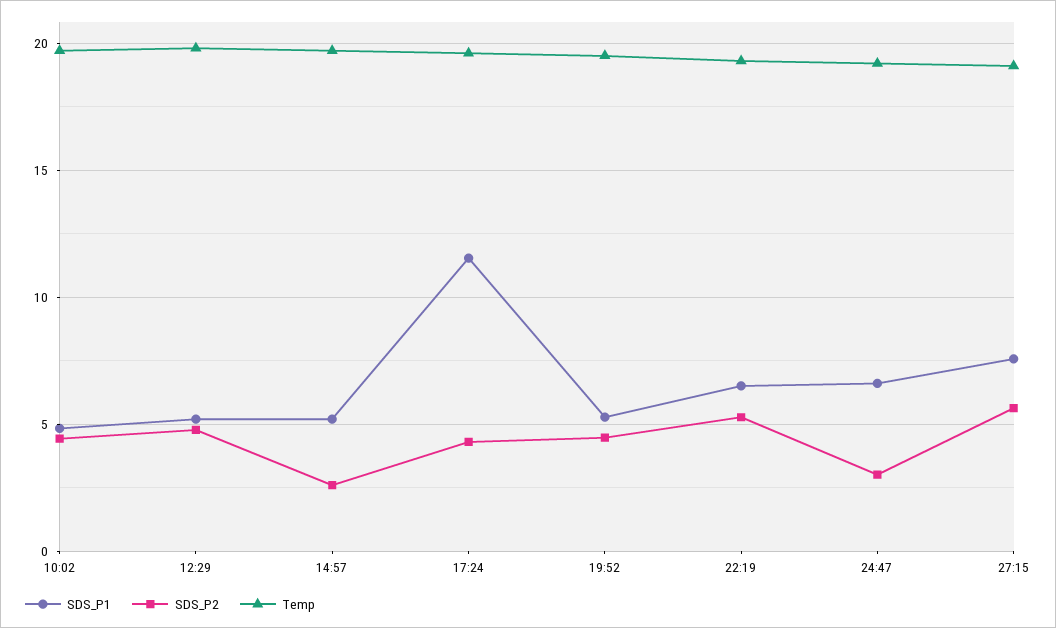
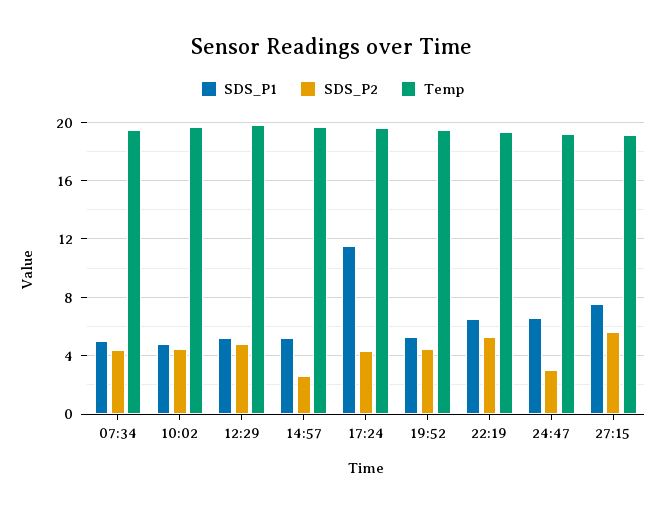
SDS_P1, 07:34: none -> 5
SDS_P2, 07:34: none -> 4.5
Temp, 07:34: none -> 19.5

